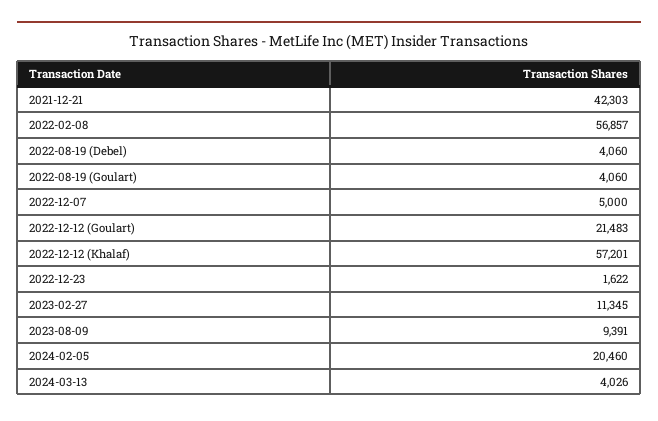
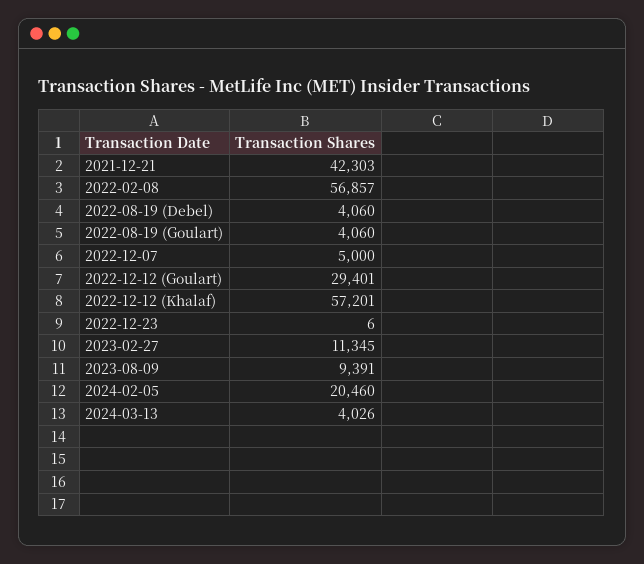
2022-12-12 (Goulart): 21483 -> 29401
2022-12-23: 1622 -> 6

